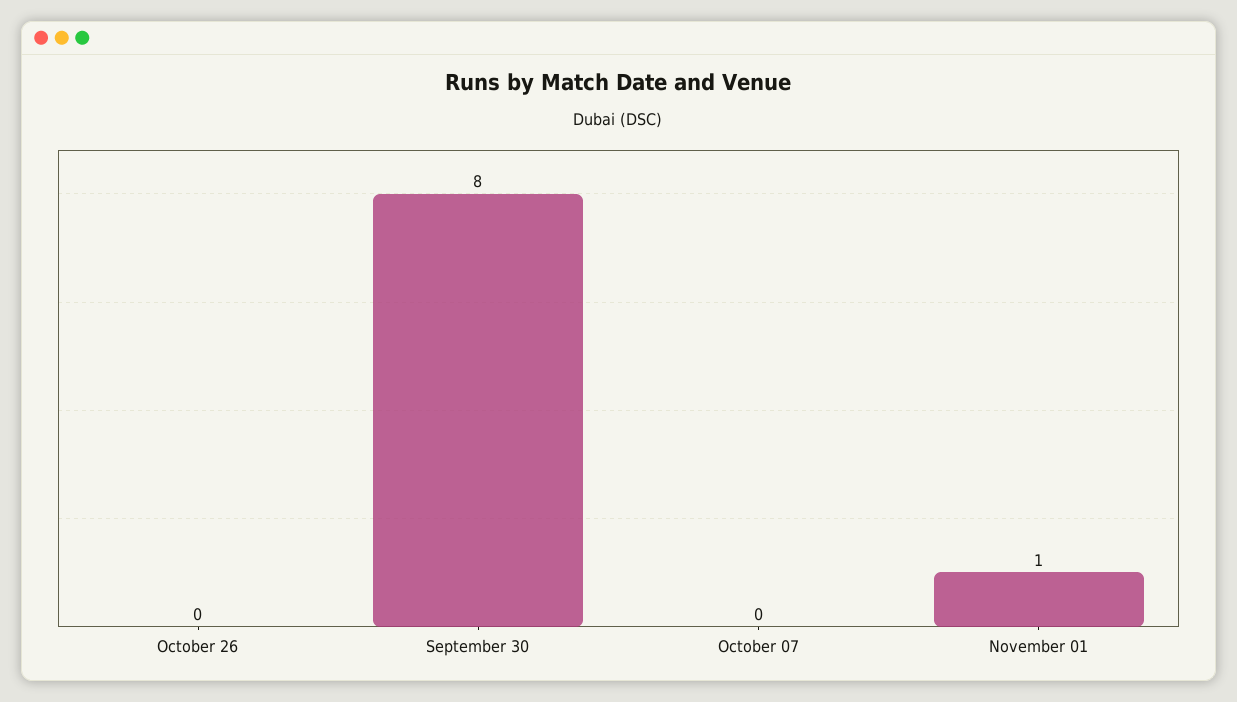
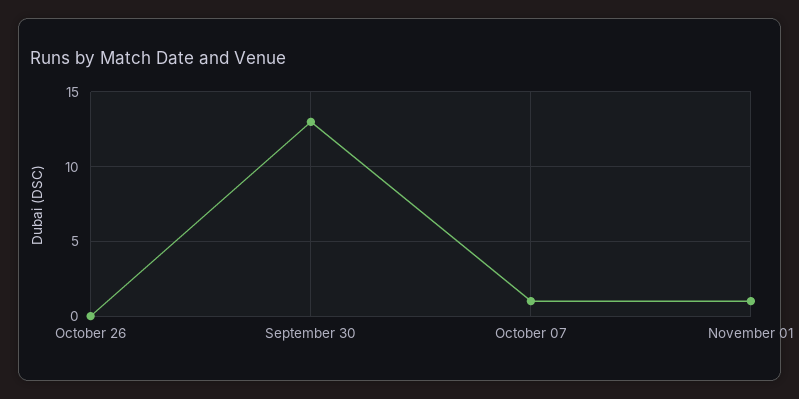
September 30: 8 -> 13
October 07: 0 -> 1

